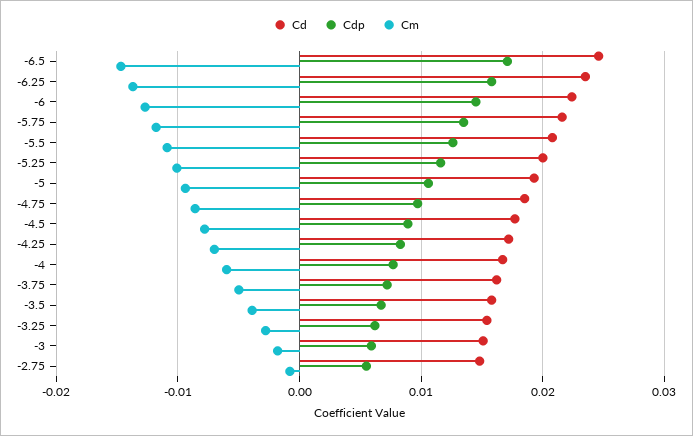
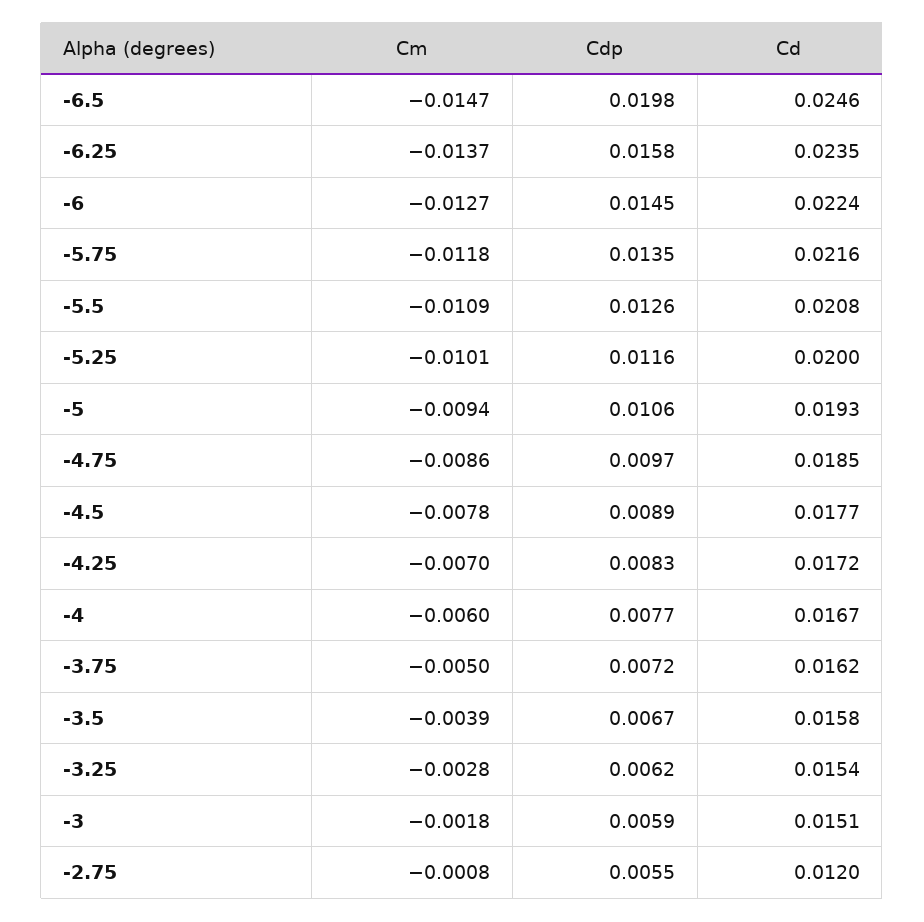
Cdp, -6.5: 0.017 -> 0.0198
Cd, -2.75: 0.015 -> 0.012

